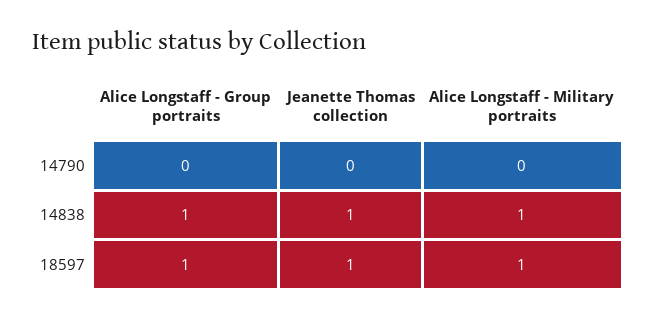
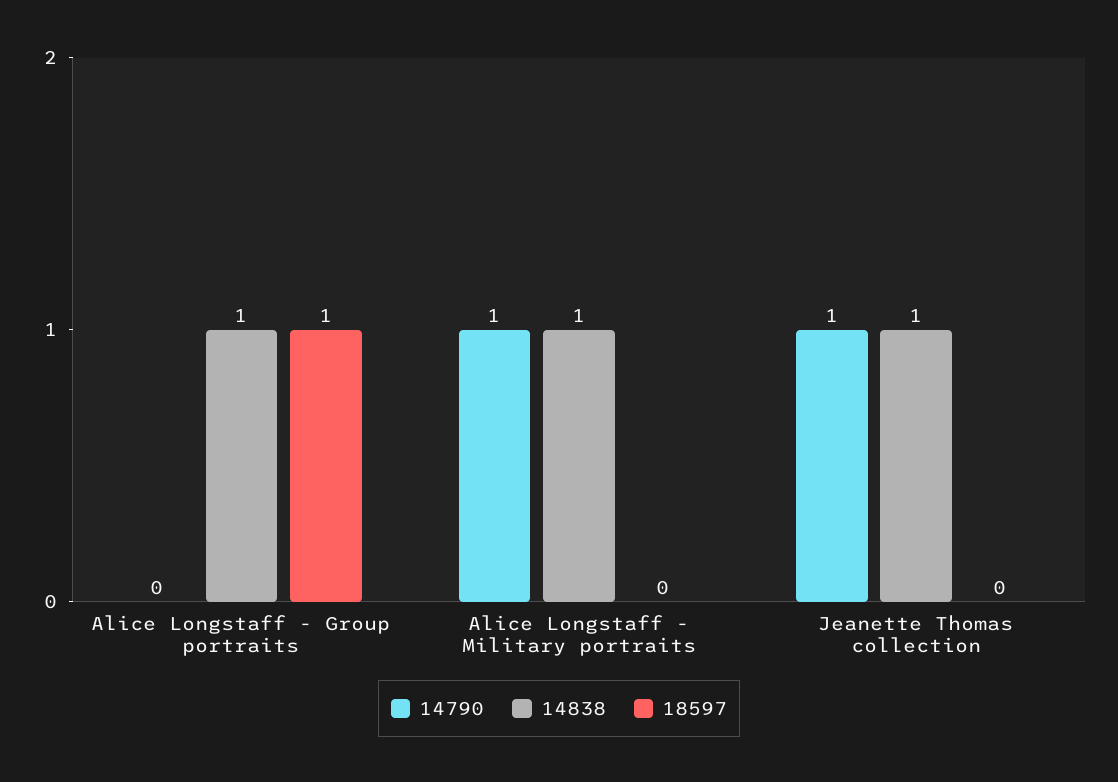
14790, Jeanette Thomas collection: 0 -> 1
14790, Alice Longstaff - Military portraits: 0 -> 1
18597, Jeanette Thomas collection: 1 -> 0
18597, Alice Longstaff - Military portraits: 1 -> 0

